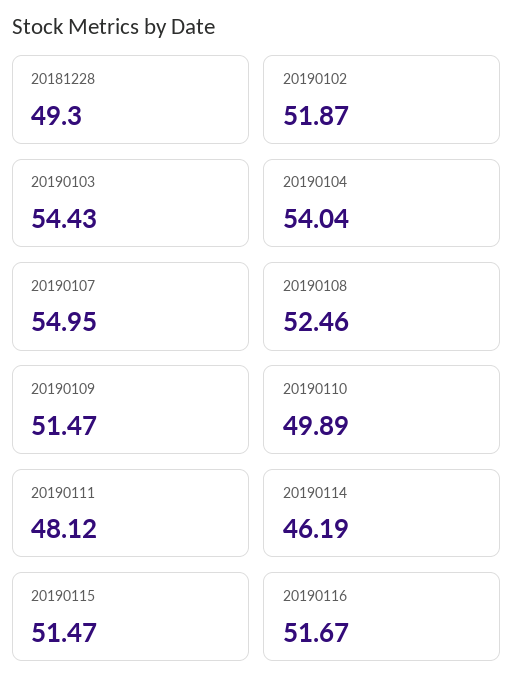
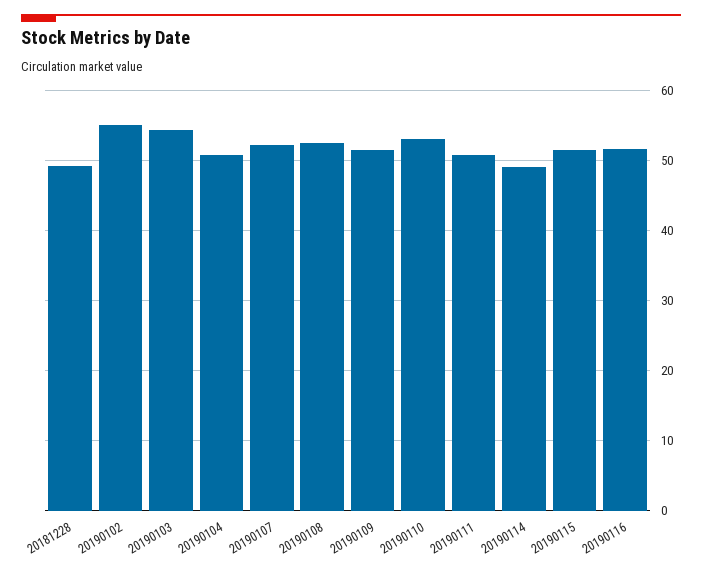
20190102: 51.87 -> 55
20190104: 54.04 -> 51
20190107: 54.95 -> 52
20190110: 49.89 -> 53
20190111: 48.12 -> 51
20190114: 46.19 -> 49

